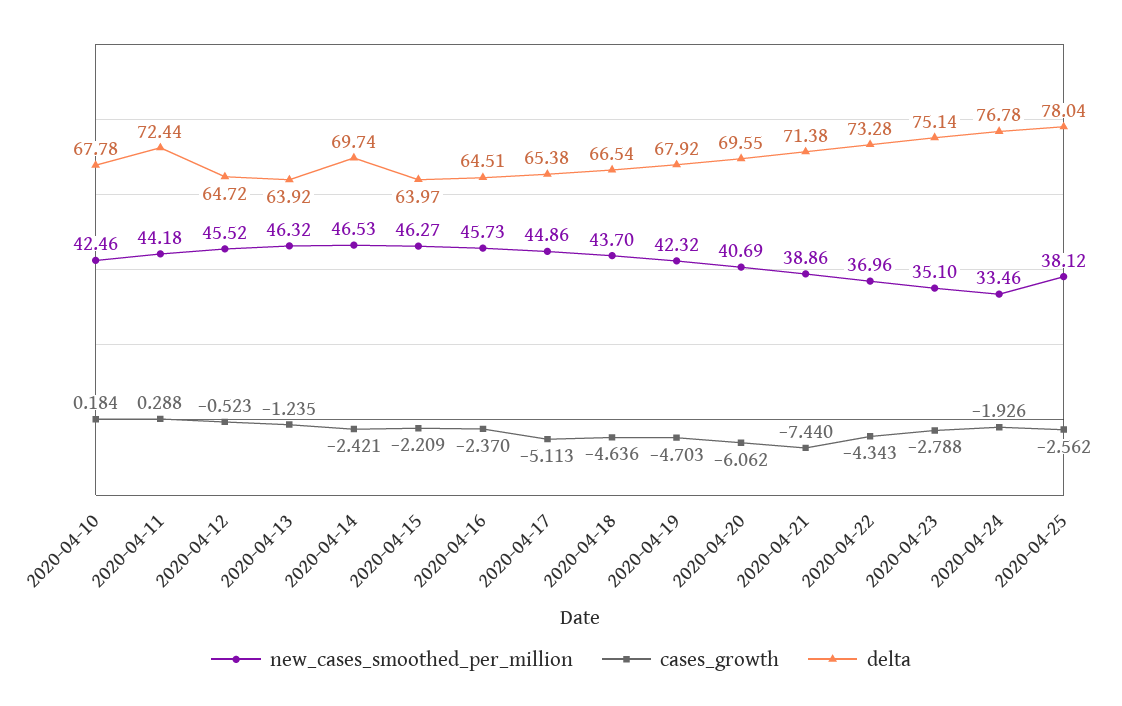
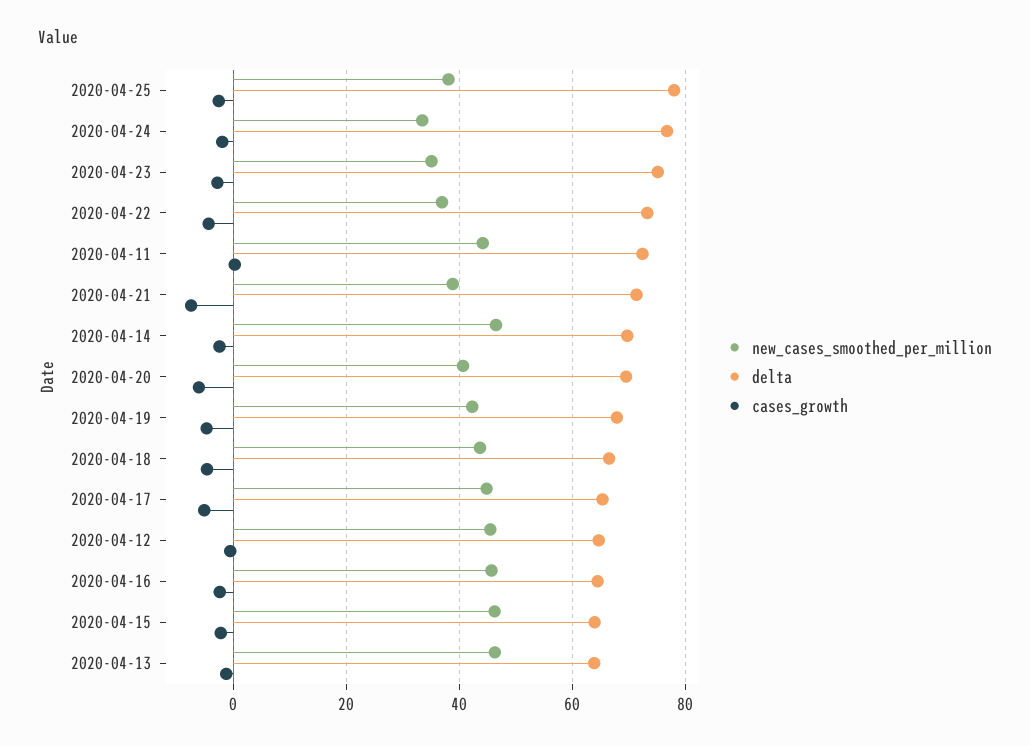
new_cases_smoothed_per_million, 2020-04-10: 42.46 -> none
cases_growth, 2020-04-10: 0.184 -> none
delta, 2020-04-10: 67.78 -> none

